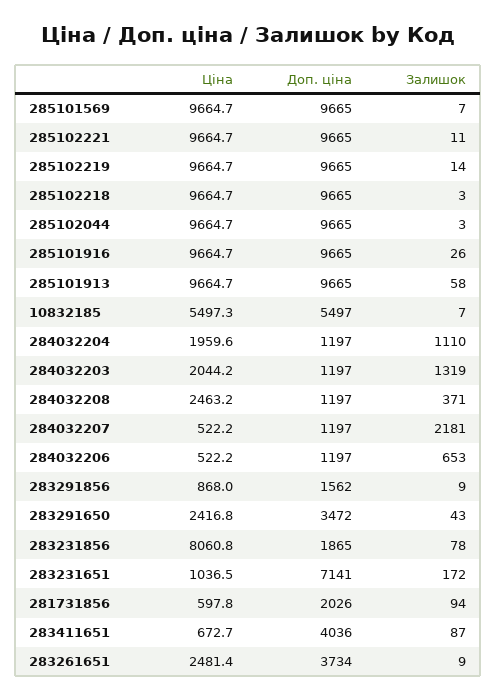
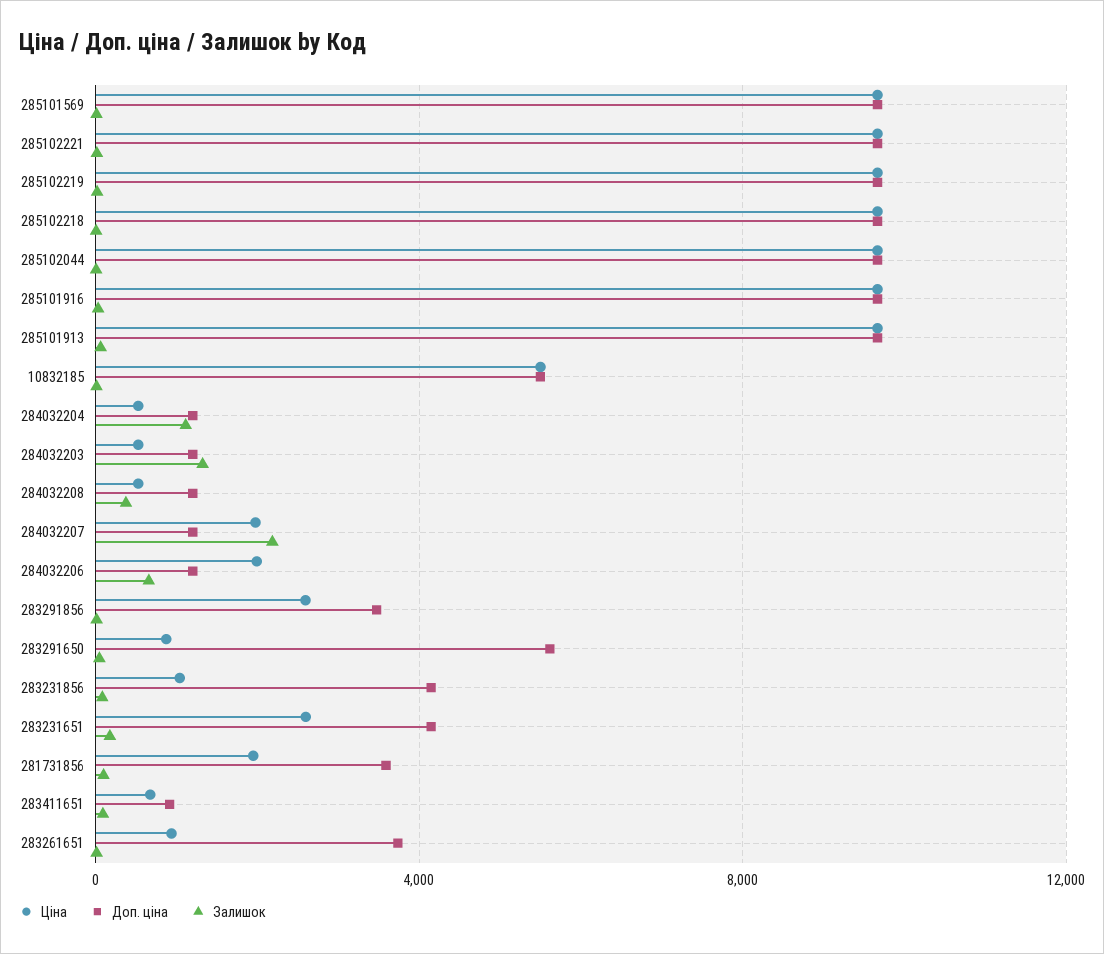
Ціна, 284032204: 1959.6 -> 500
Ціна, 284032203: 2044.2 -> 500
Ціна, 284032208: 2463.2 -> 500
Ціна, 284032207: 522.2 -> 2000
Ціна, 284032206: 522.2 -> 2000
Ціна, 283291856: 868 -> 2500
Доп. ціна, 283291856: 1562 -> 3500
Ціна, 283291650: 2416.8 -> 1000
Доп. ціна, 283291650: 3472 -> 5500
Ціна, 283231856: 8060.8 -> 1000
Доп. ціна, 283231856: 1865 -> 4000
Ціна, 283231651: 1036.5 -> 2500
Доп. ціна, 283231651: 7141 -> 4000
Ціна, 281731856: 597.8 -> 2000
Доп. ціна, 281731856: 2026 -> 3500
Доп. ціна, 283411651: 4036 -> 1000
Ціна, 283261651: 2481.4 -> 1000

